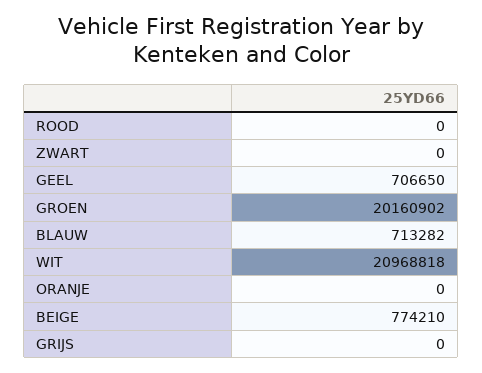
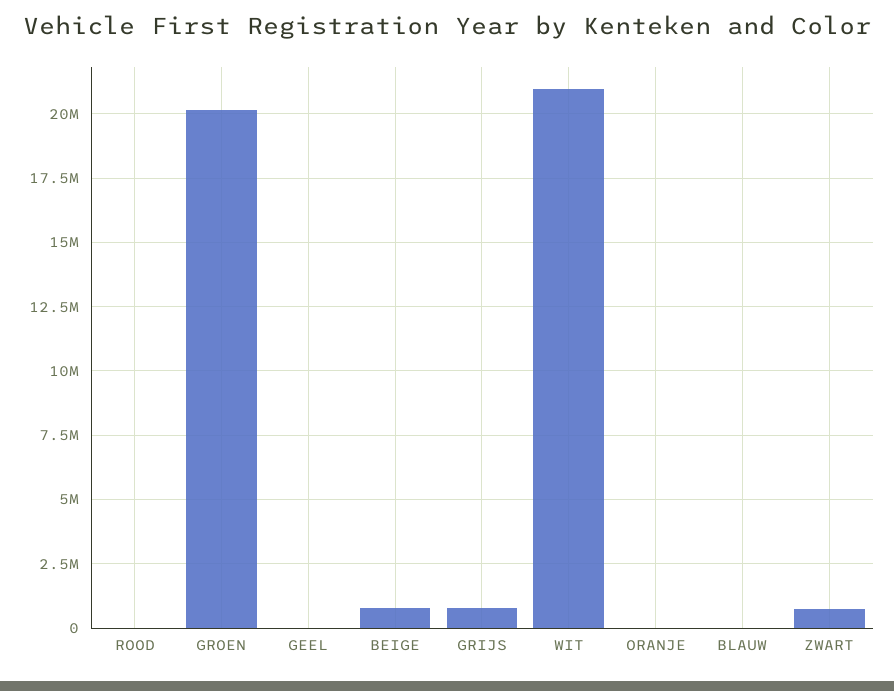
ZWART: 0 -> 750000
GEEL: 706650 -> 0
BLAUW: 713282 -> 0
GRIJS: 0 -> 750000

